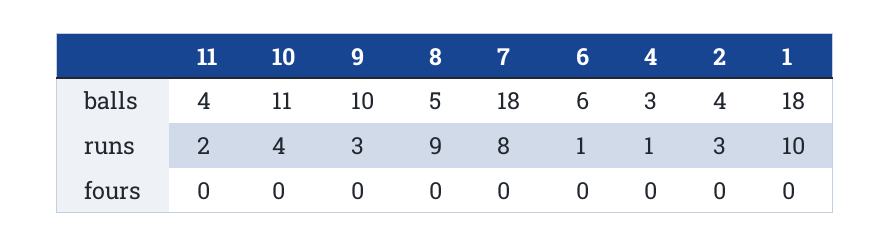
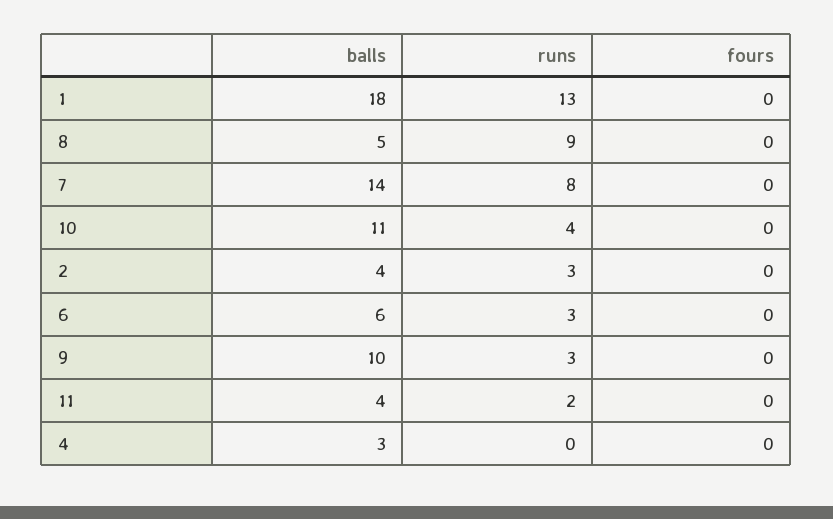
7, balls: 18 -> 14
6, runs: 1 -> 3
4, runs: 1 -> 0
1, runs: 10 -> 13

